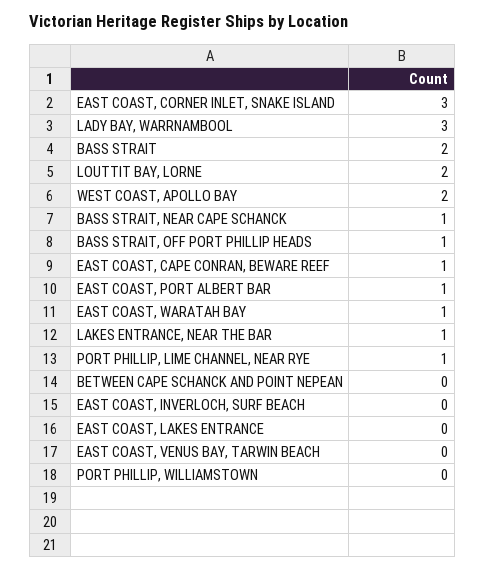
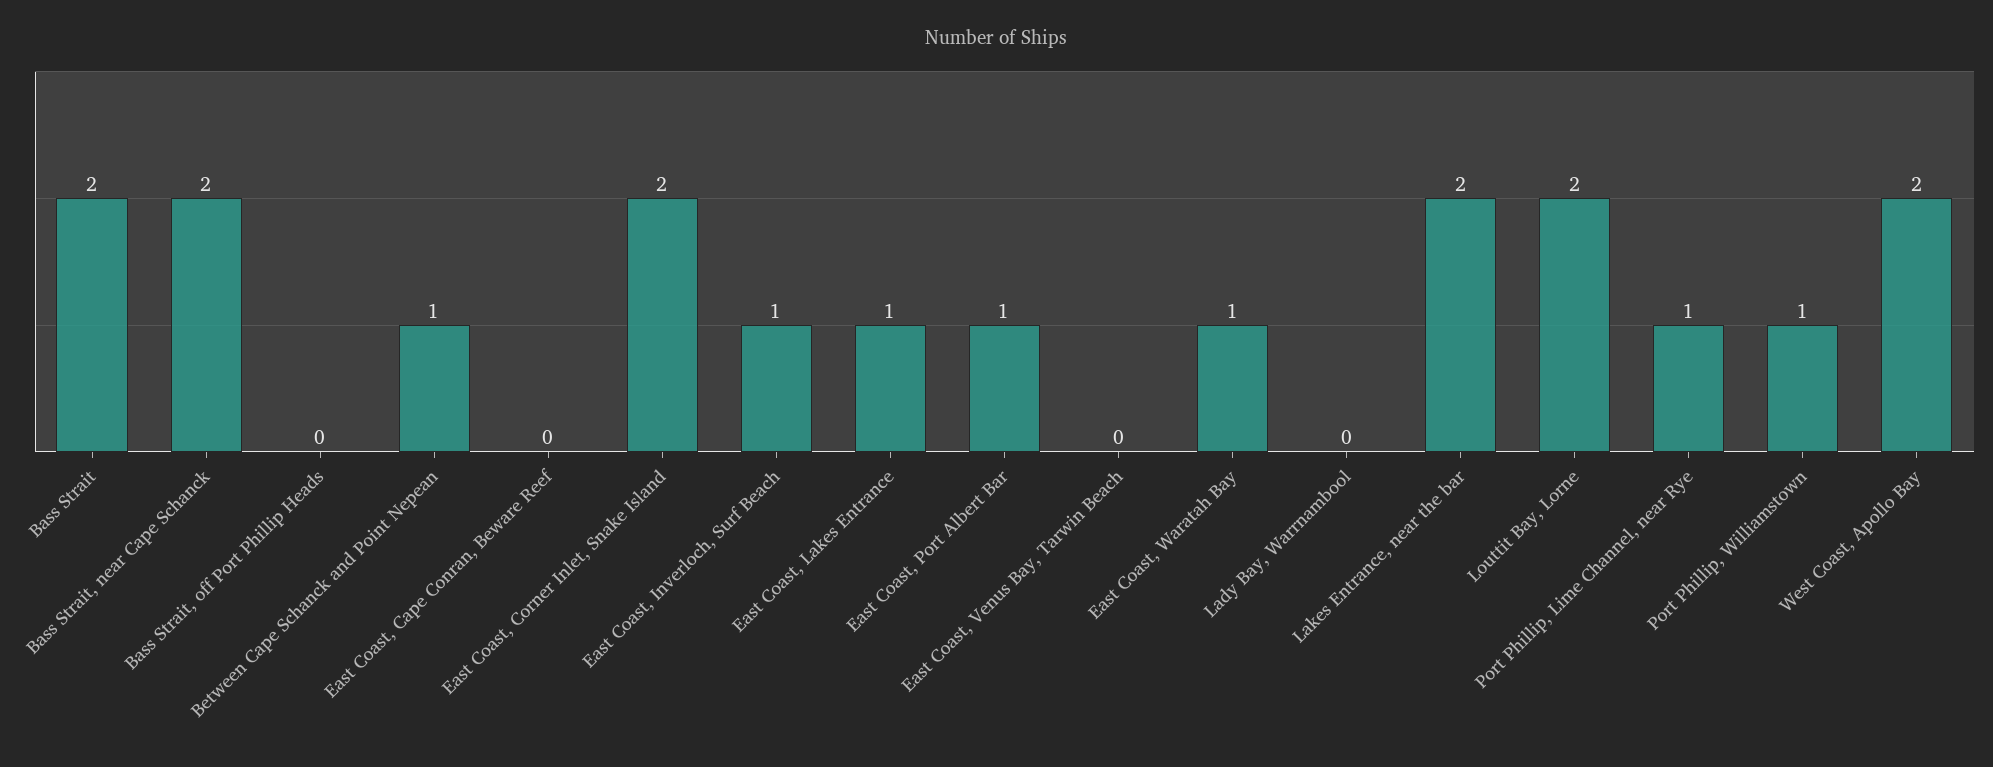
EAST COAST, CORNER INLET, SNAKE ISLAND: 3 -> 2
LADY BAY, WARRNAMBOOL: 3 -> 0
BASS STRAIT, NEAR CAPE SCHANCK: 1 -> 2
BASS STRAIT, OFF PORT PHILLIP HEADS: 1 -> 0
EAST COAST, CAPE CONRAN, BEWARE REEF: 1 -> 0
LAKES ENTRANCE, NEAR THE BAR: 1 -> 2
BETWEEN CAPE SCHANCK AND POINT NEPEAN: 0 -> 1
EAST COAST, INVERLOCH, SURF BEACH: 0 -> 1
EAST COAST, LAKES ENTRANCE: 0 -> 1
PORT PHILLIP, WILLIAMSTOWN: 0 -> 1

